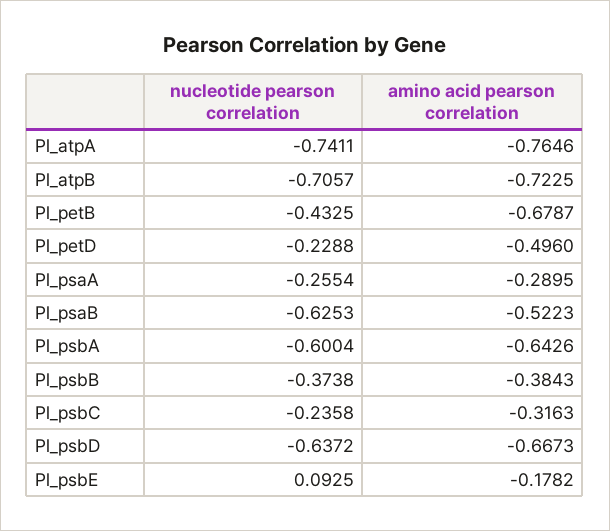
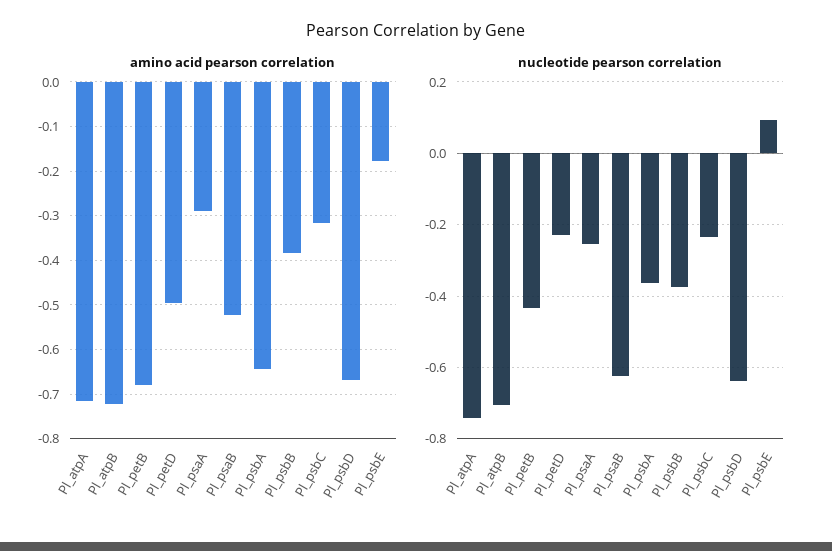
amino acid pearson correlation, Pl_atpA: -0.7646 -> -0.72
nucleotide pearson correlation, Pl_psbA: -0.6004 -> -0.36

